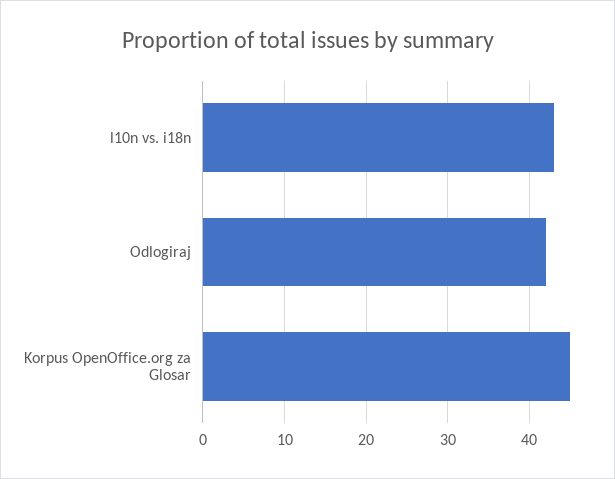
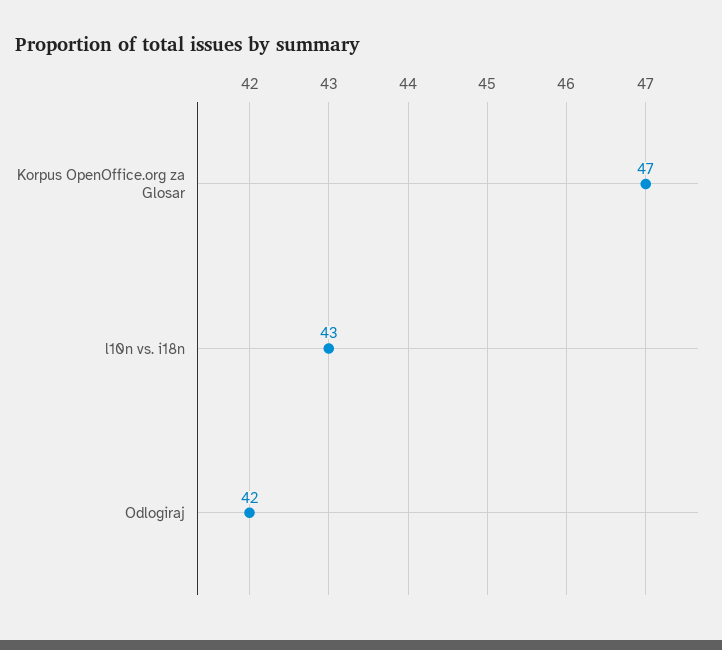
Korpus OpenOffice.org za Glosar: 45 -> 47

